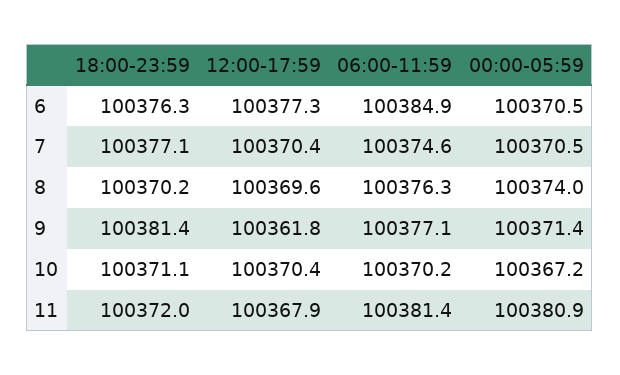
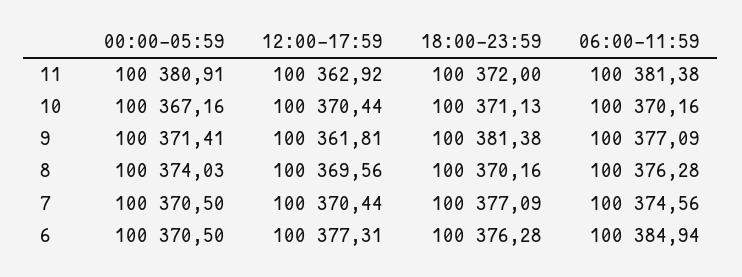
12:00-17:59, 11: 100367.9 -> 100362.92

